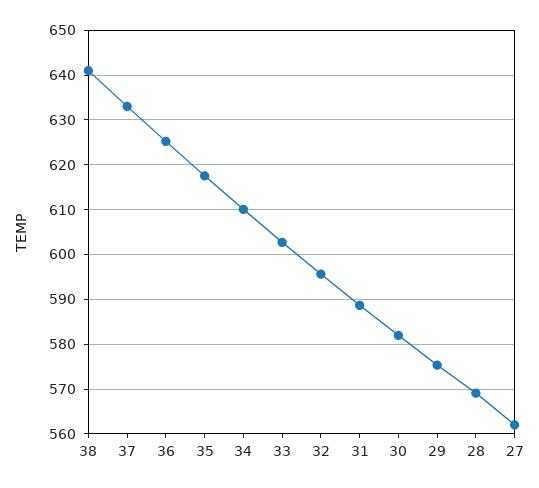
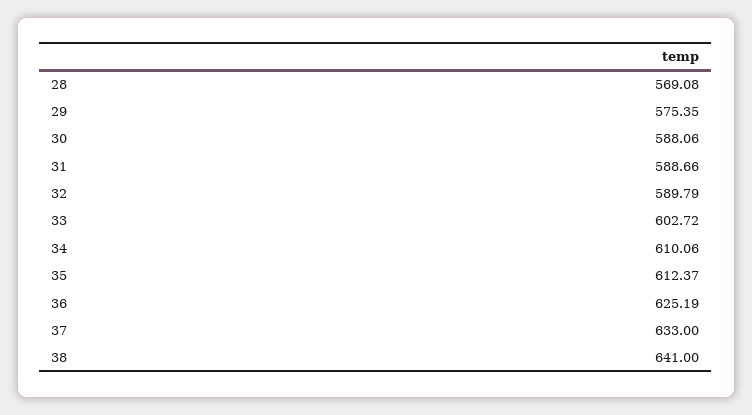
35: 618 -> 612.37
32: 596 -> 589.79
30: 582 -> 588.06
27: 562 -> none

